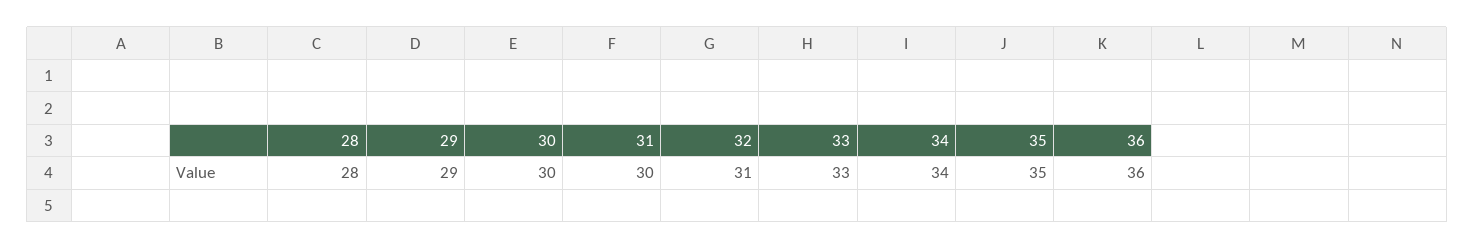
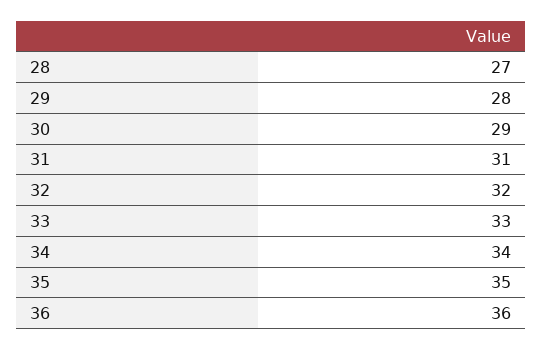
28: 28 -> 27
29: 29 -> 28
30: 30 -> 29
31: 30 -> 31
32: 31 -> 32

